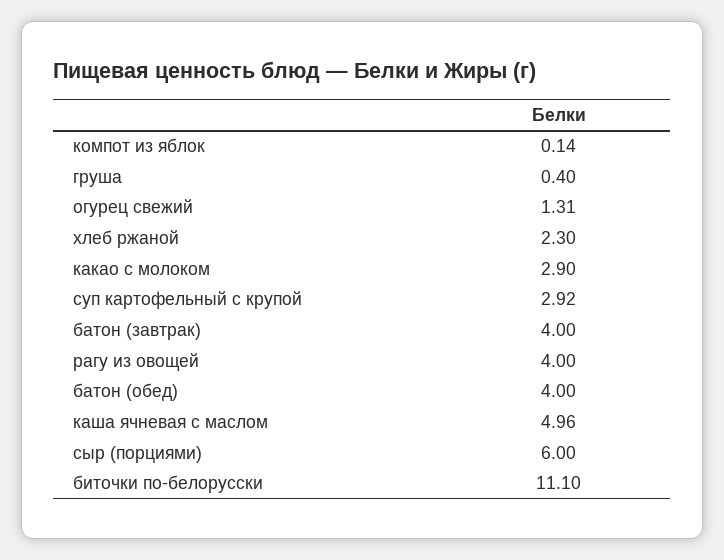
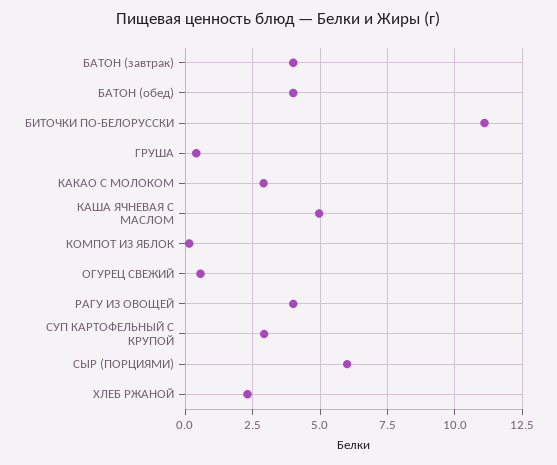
огурец свежий: 1.31 -> 0.5

